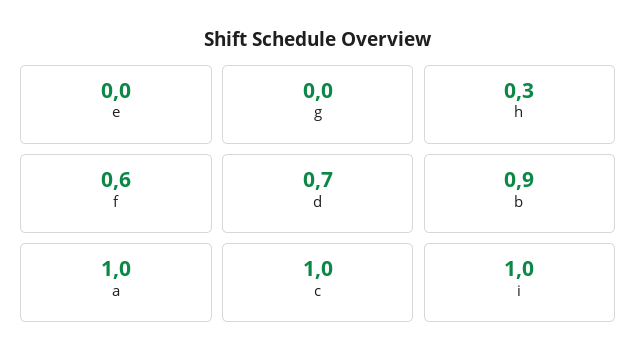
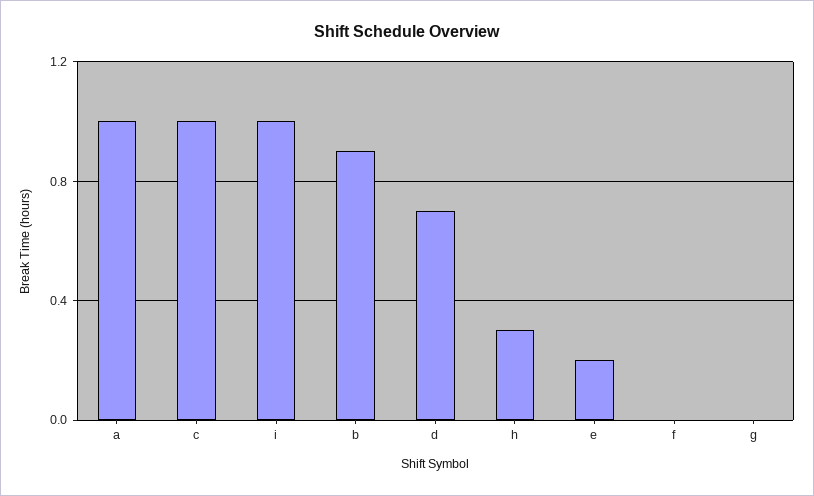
e: 0 -> 0.2
f: 0.6 -> 0

